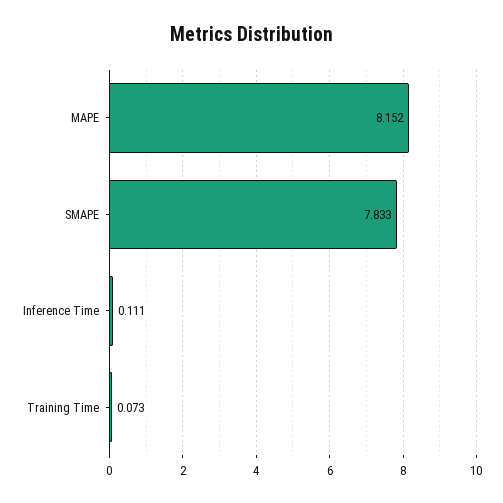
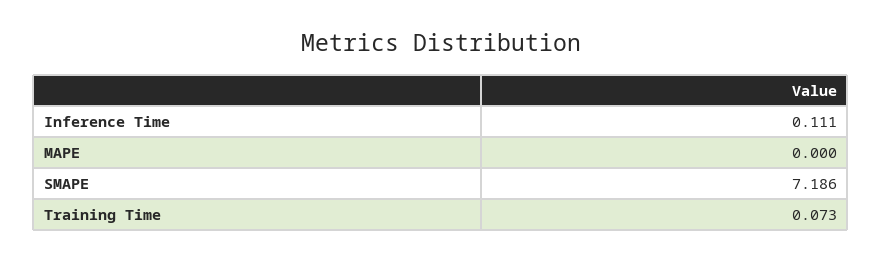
MAPE: 8.152 -> 0
SMAPE: 7.833 -> 7.186

